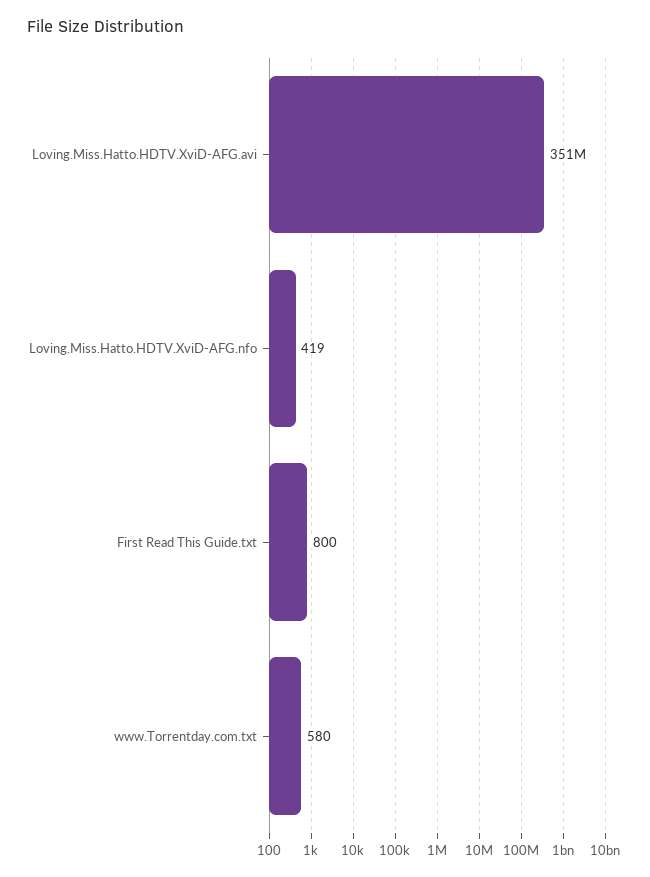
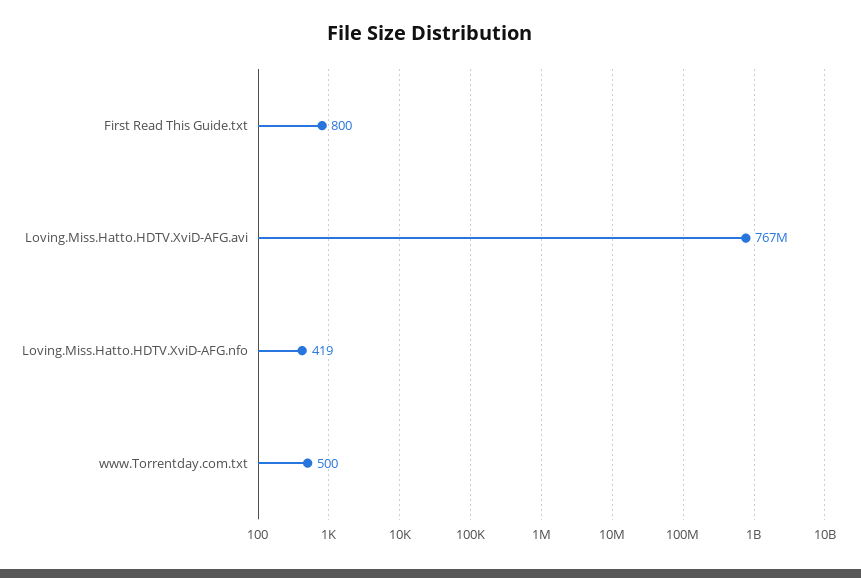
Loving.Miss.Hatto.HDTV.XviD-AFG.avi: 351000000 -> 767000000
www.Torrentday.com.txt: 580 -> 500

